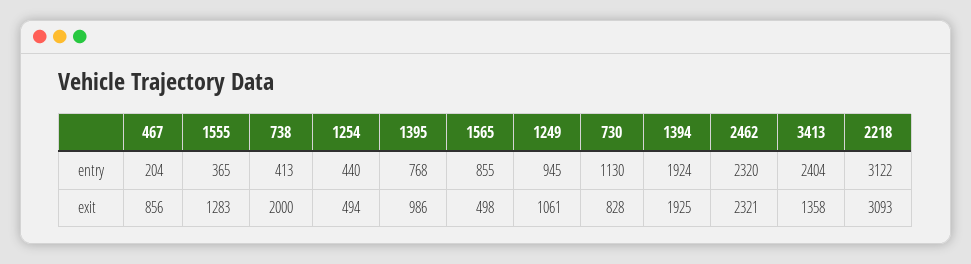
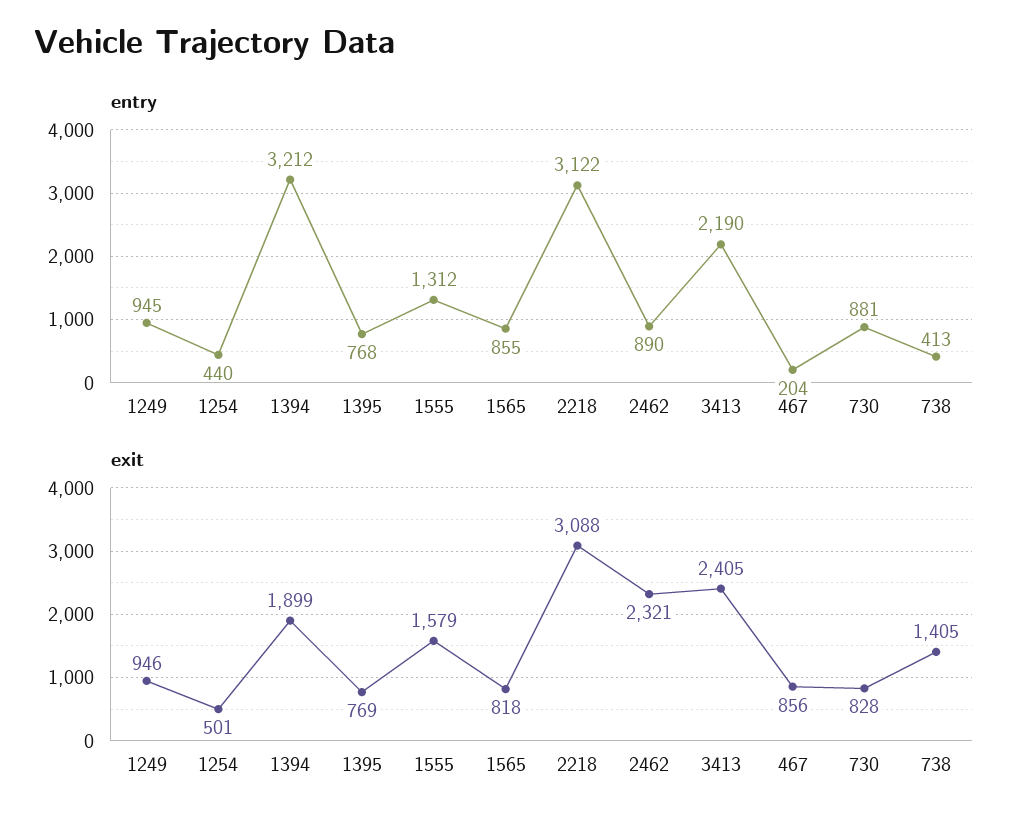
entry, 1555: 365 -> 1312
entry, 730: 1130 -> 881
entry, 1394: 1924 -> 3212
entry, 2462: 2320 -> 890
entry, 3413: 2404 -> 2190
exit, 1555: 1283 -> 1579
exit, 738: 2000 -> 1405
exit, 1254: 494 -> 501
exit, 1395: 986 -> 769
exit, 1565: 498 -> 818
exit, 1249: 1061 -> 946
exit, 1394: 1925 -> 1899
exit, 3413: 1358 -> 2405
exit, 2218: 3093 -> 3088

